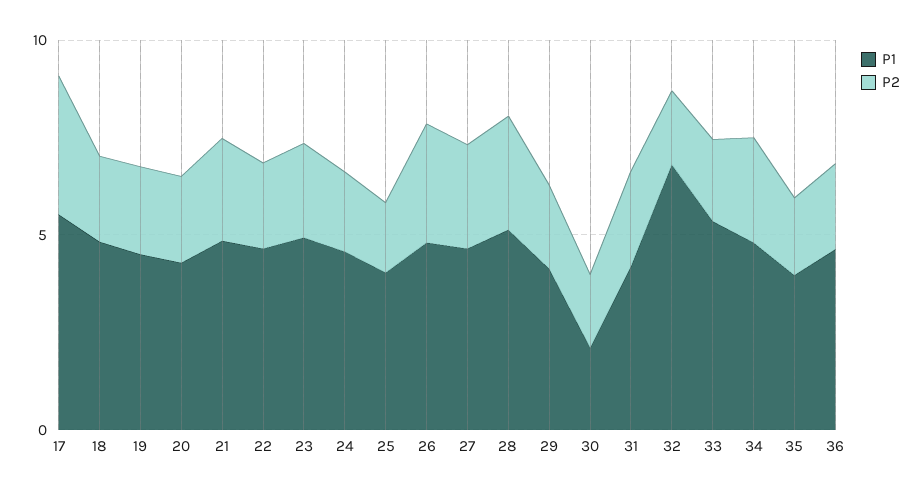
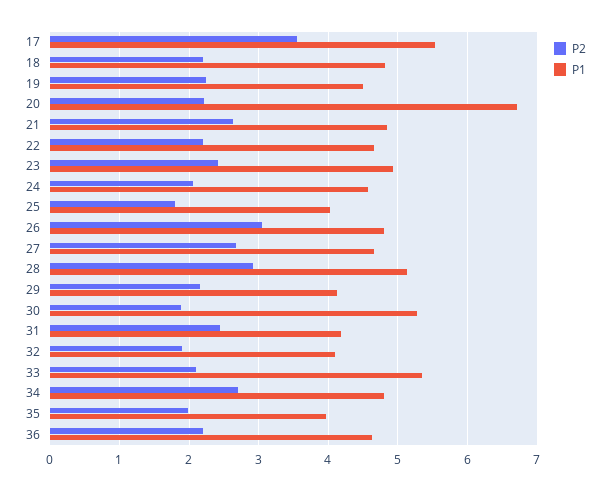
P1, 20: 4 -> 6.7
P1, 30: 2 -> 5.3
P1, 32: 7 -> 4.1

